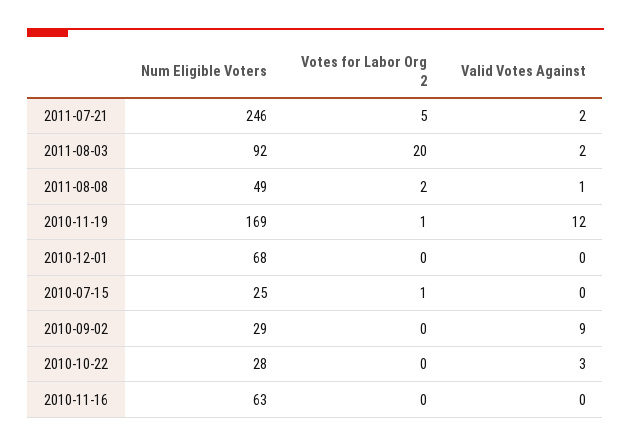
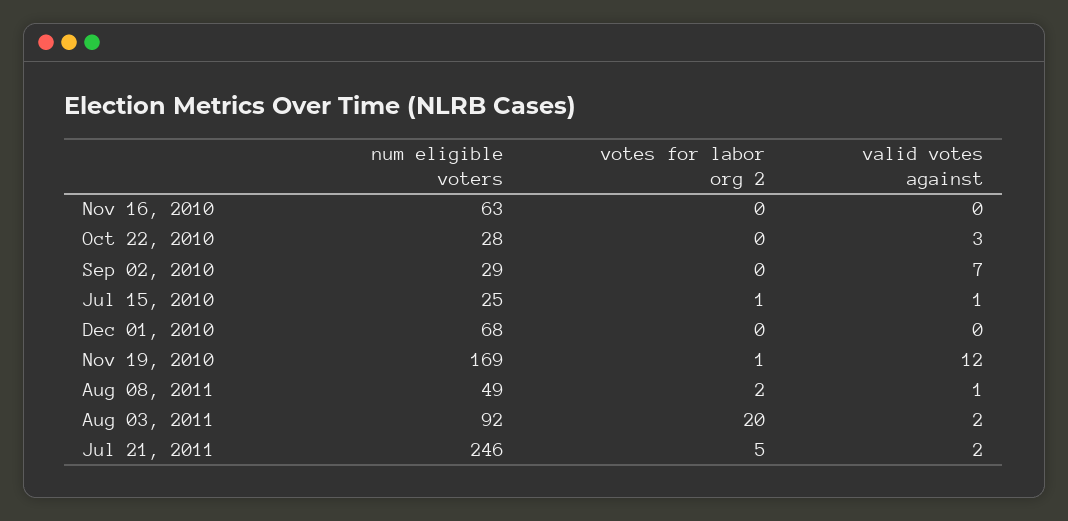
Valid Votes Against, 2010-07-15: 0 -> 1
Valid Votes Against, 2010-09-02: 9 -> 7

